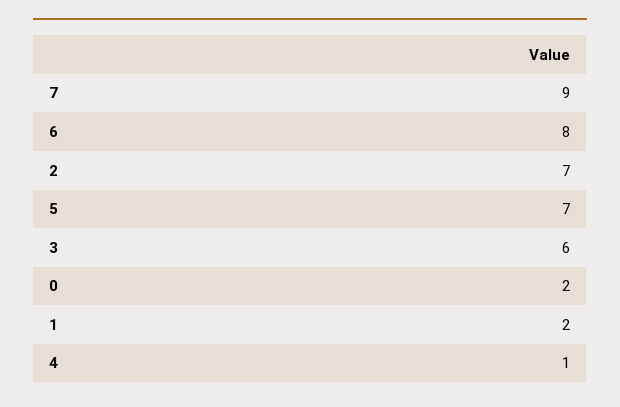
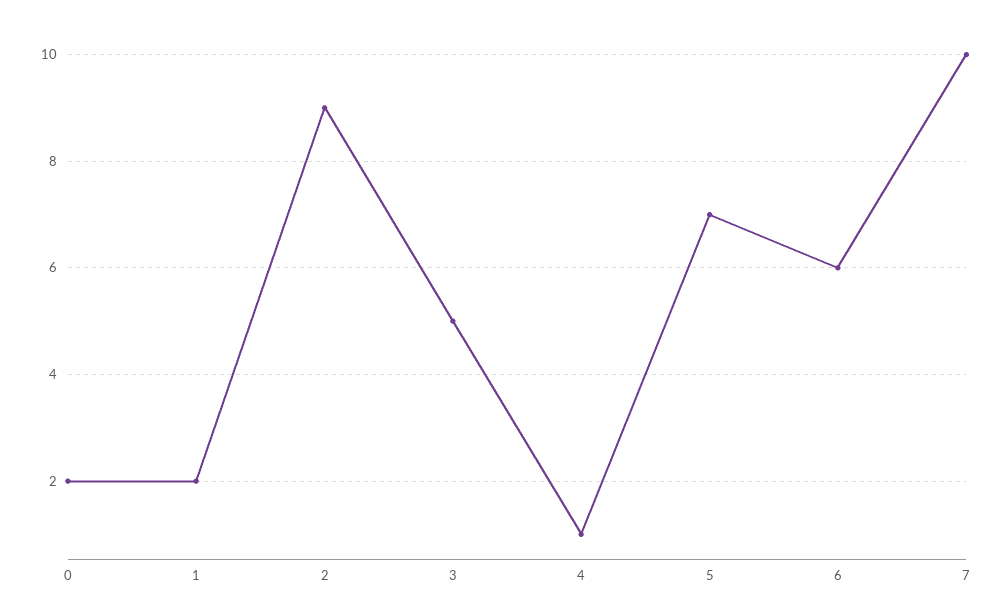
7: 9 -> 10
6: 8 -> 6
2: 7 -> 9
3: 6 -> 5

